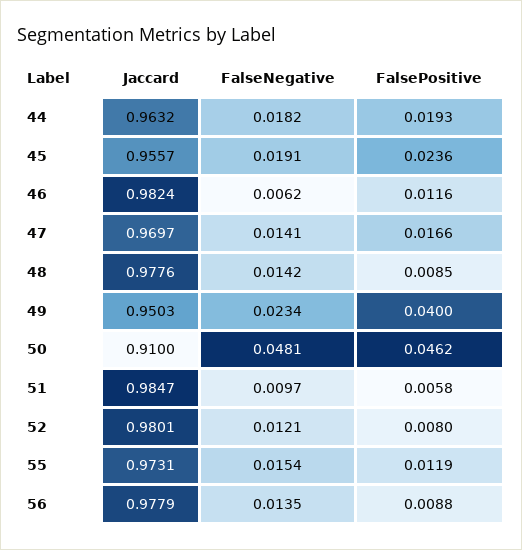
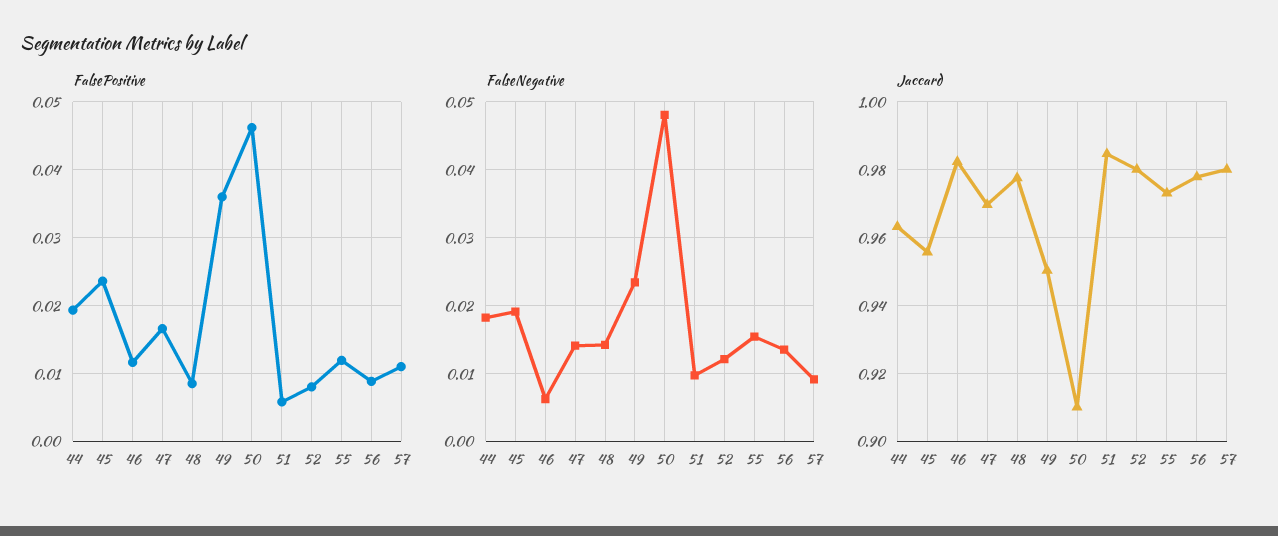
FalsePositive, 49: 0.04 -> 0.036
FalsePositive, 57: none -> 0.011
FalseNegative, 57: none -> 0.009
Jaccard, 57: none -> 0.98

